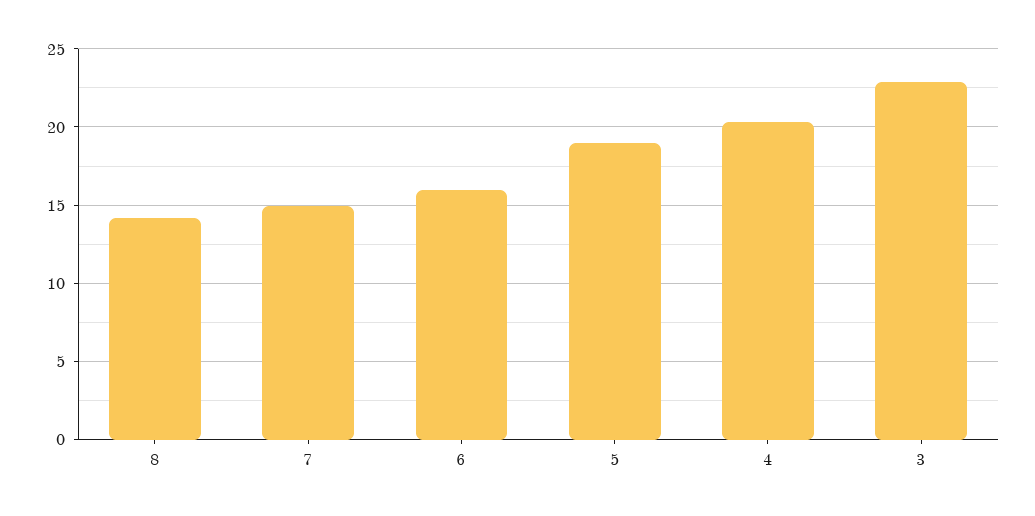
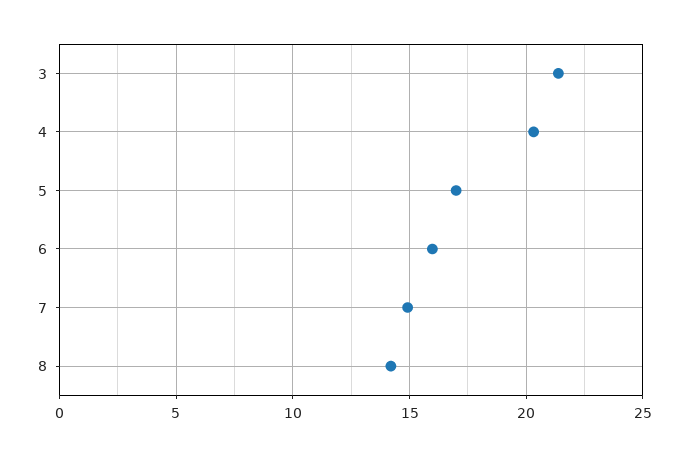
5: 19 -> 17
3: 23 -> 21.5

